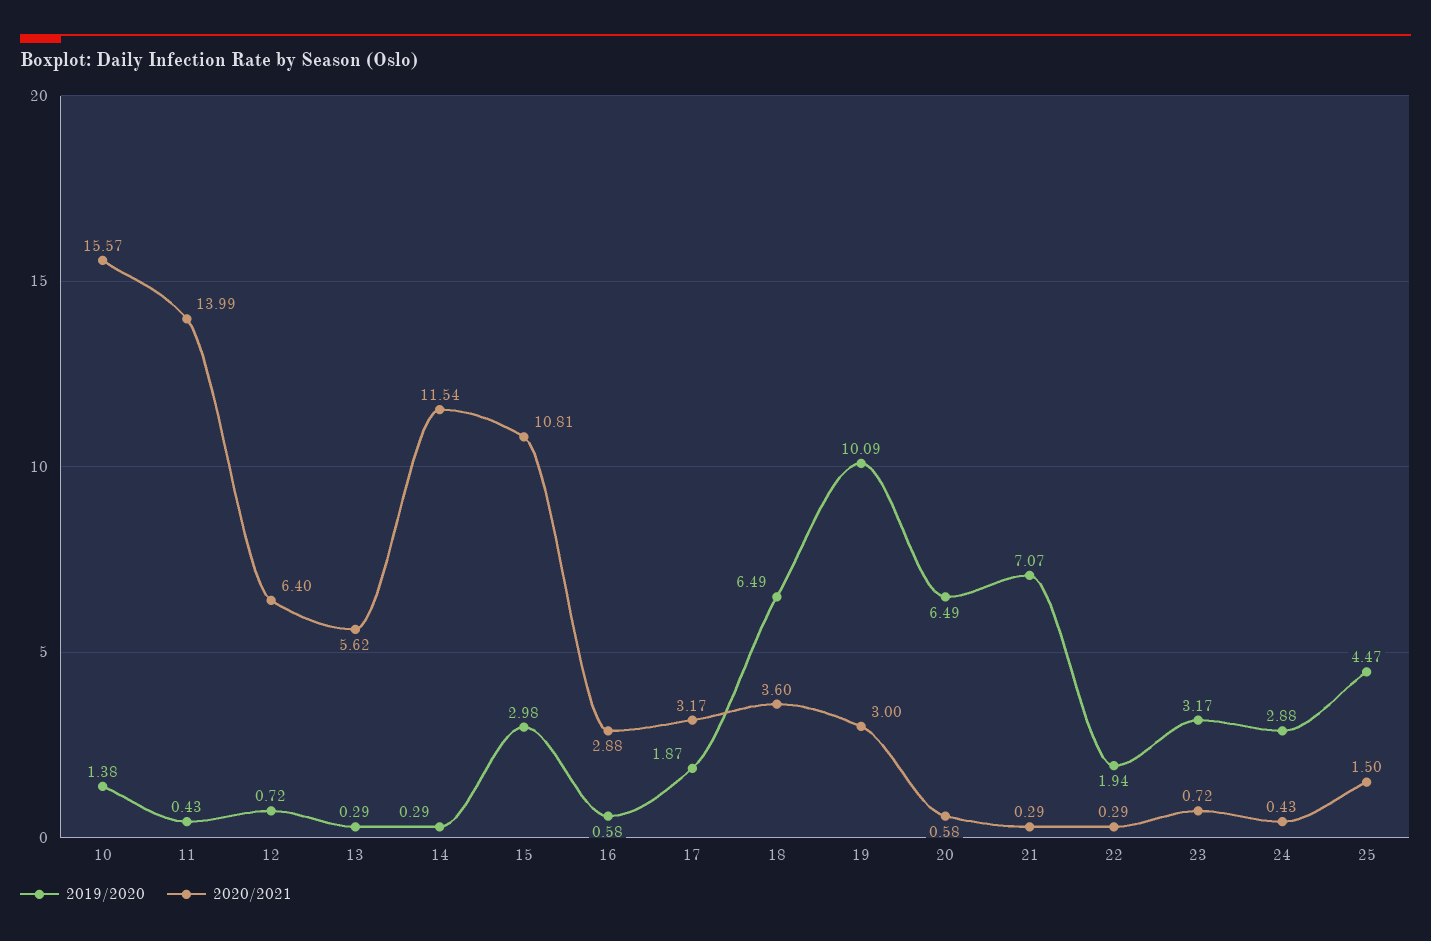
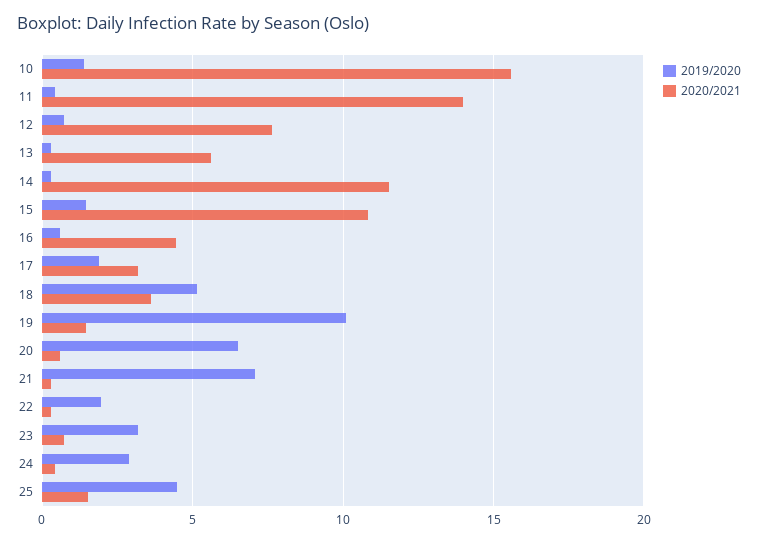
2020/2021, 12: 6.4 -> 7.5
2019/2020, 15: 2.98 -> 1.5
2020/2021, 16: 2.88 -> 4.5
2019/2020, 18: 6.49 -> 5
2020/2021, 19: 3 -> 1.5

